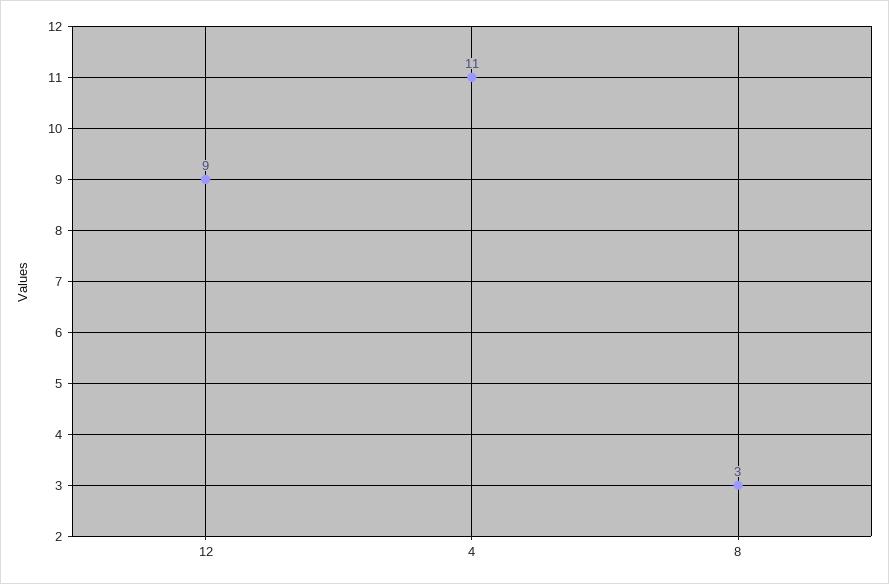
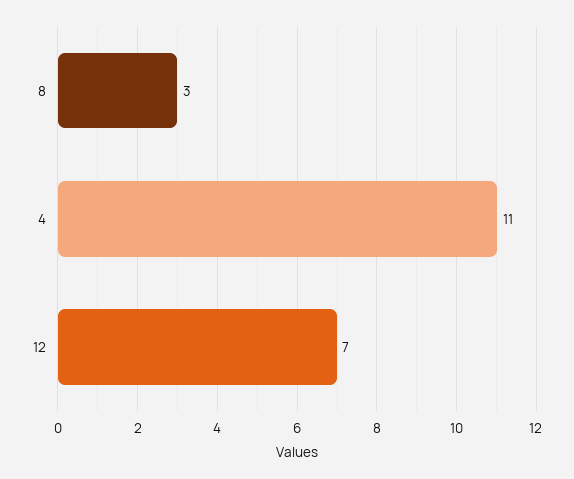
12: 9 -> 7

